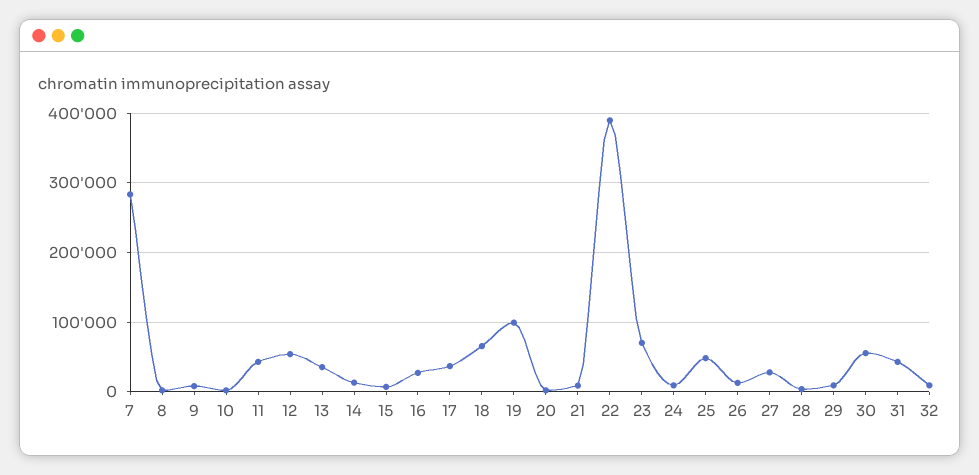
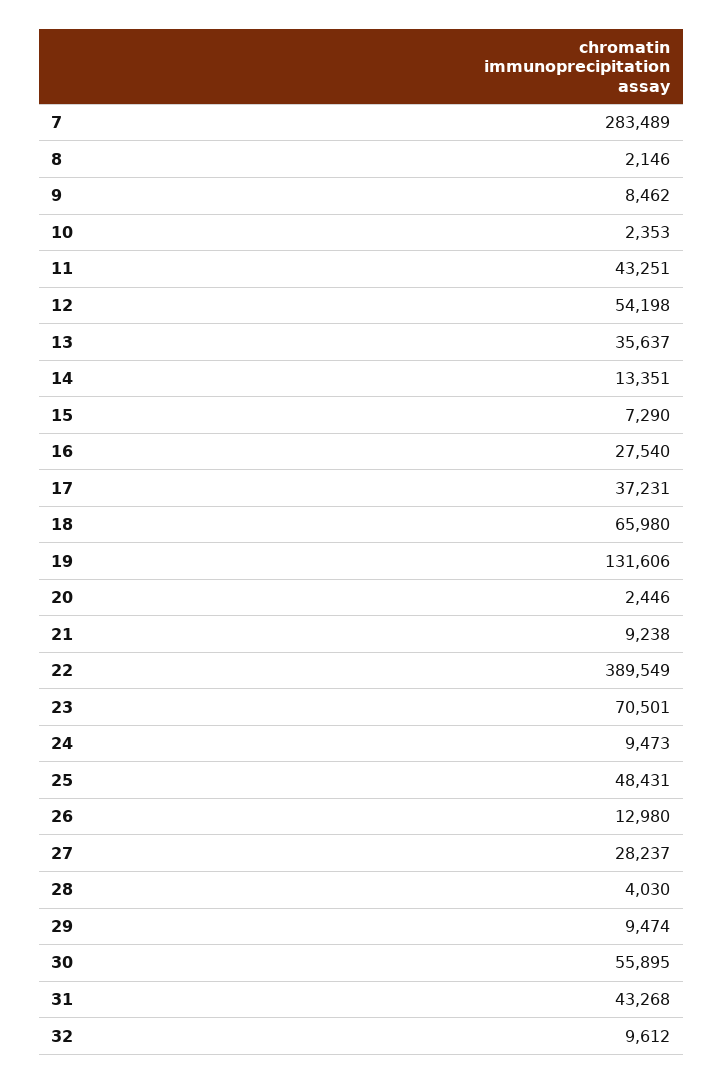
19: 100000 -> 131606

